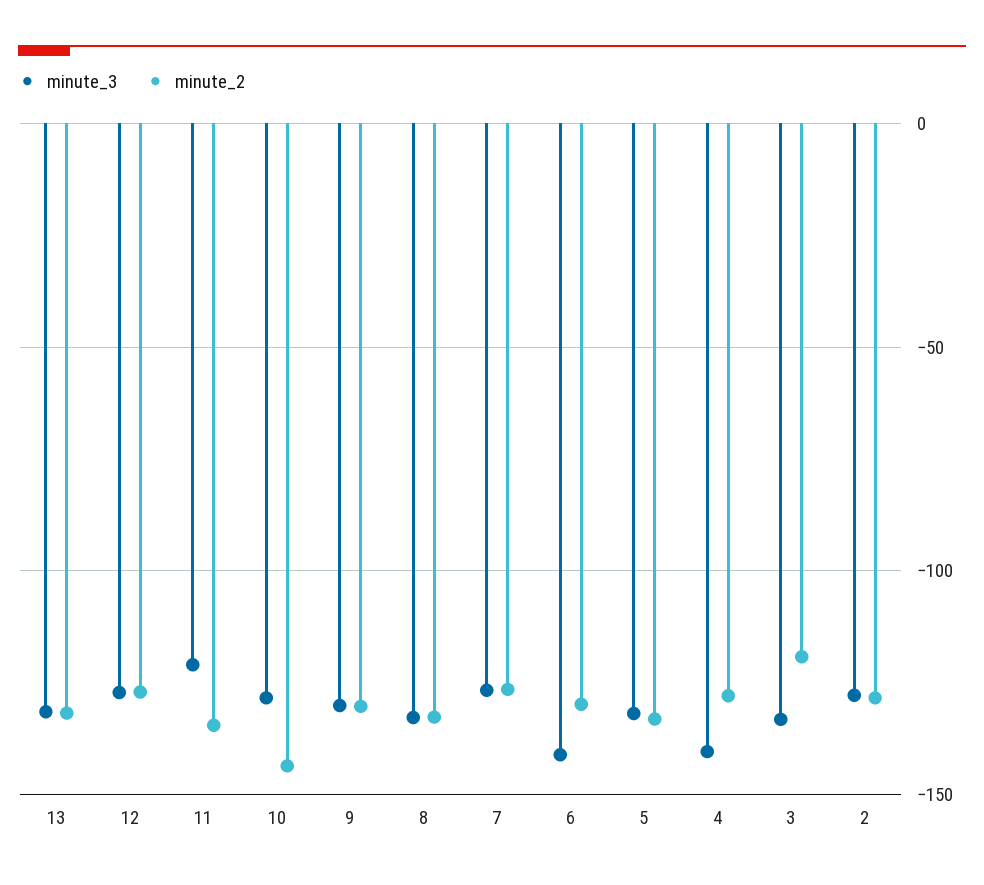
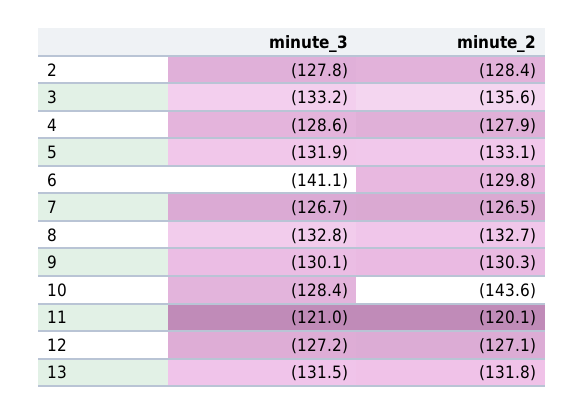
minute_2, 11: -135 -> -120.1
minute_3, 4: -140 -> -128.6
minute_2, 3: -120 -> -135.6

